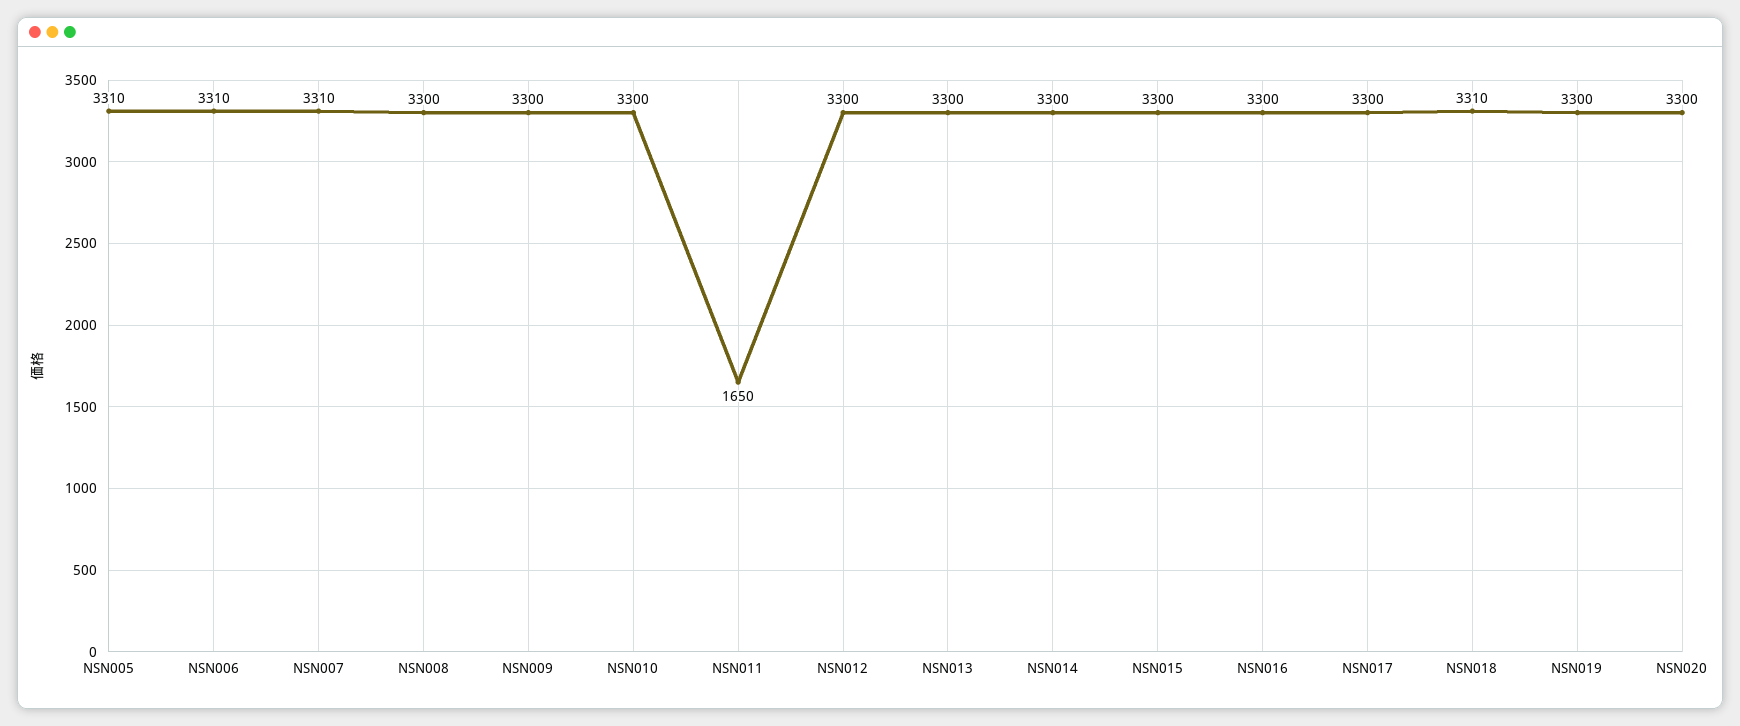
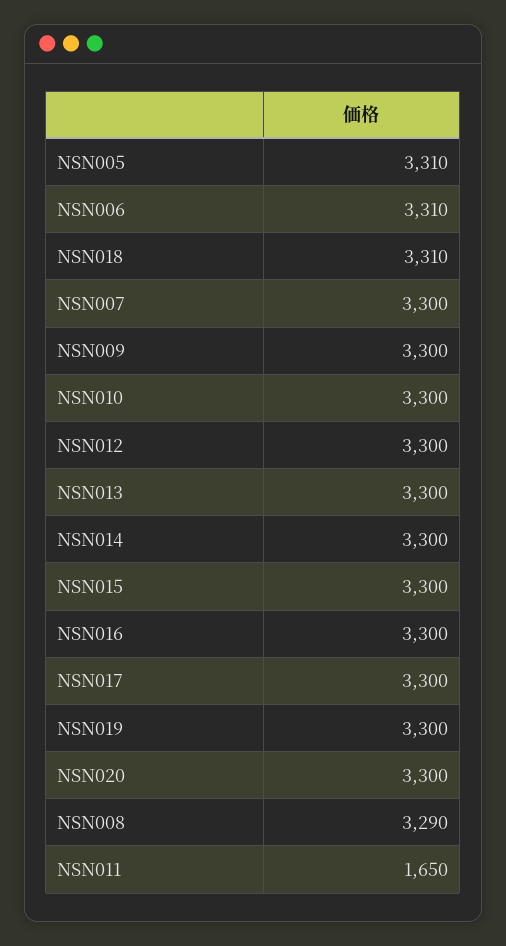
NSN007: 3310 -> 3300
NSN008: 3300 -> 3290

